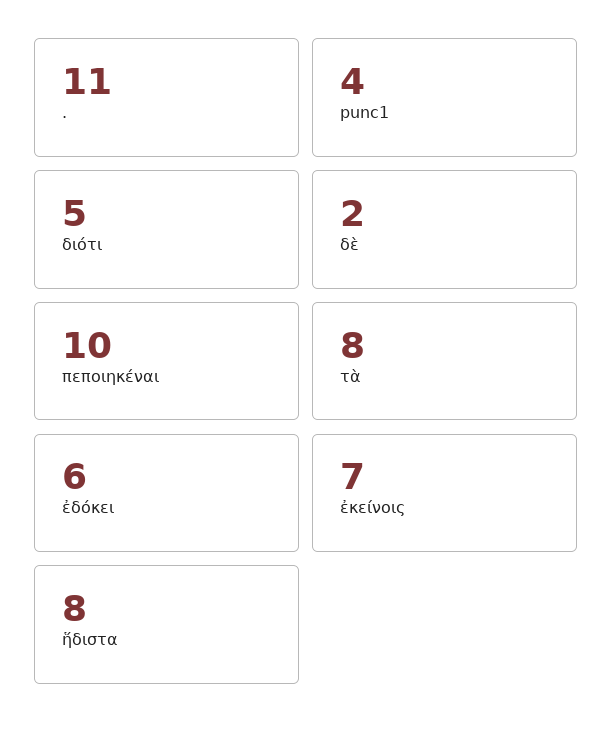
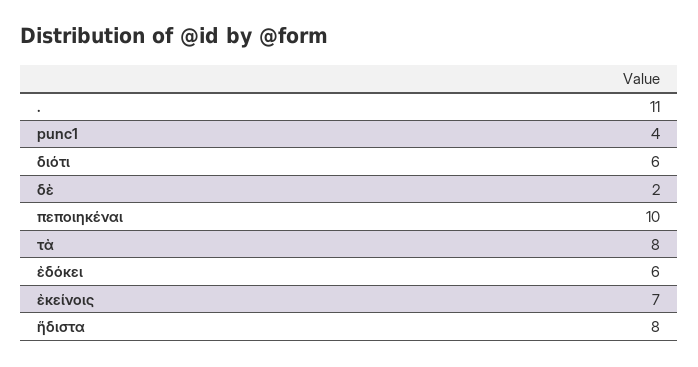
διότι: 5 -> 6

